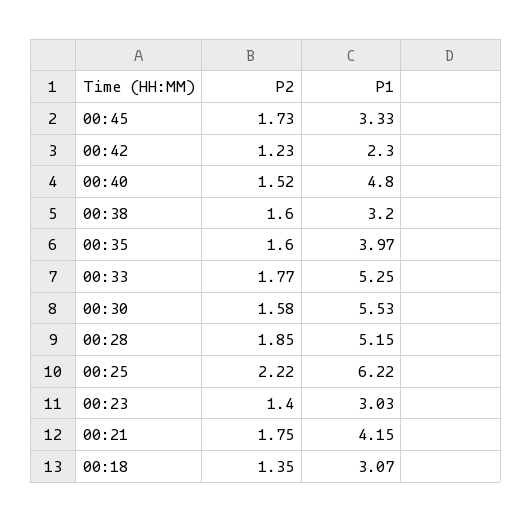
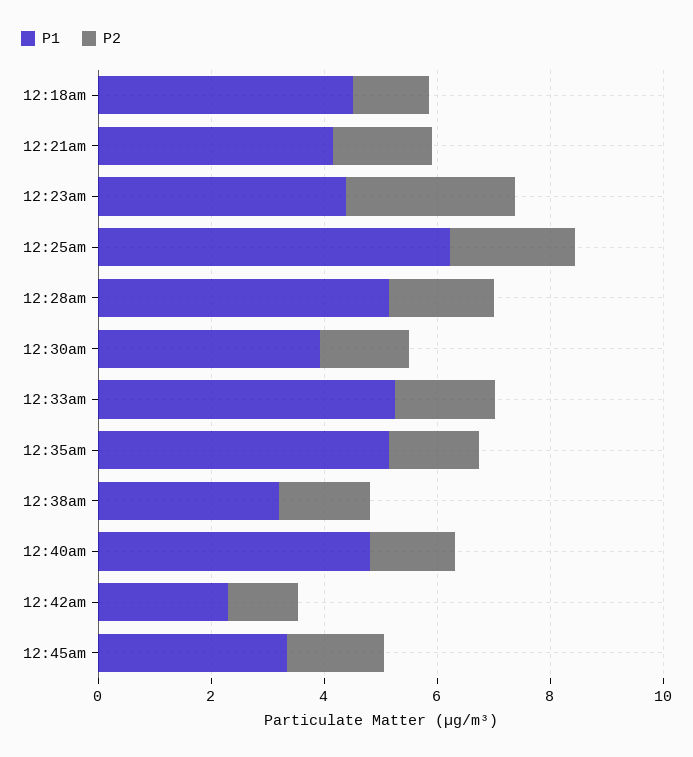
P1, 00:35: 3.97 -> 5
P1, 00:30: 5.53 -> 4
P2, 00:23: 1.4 -> 3
P1, 00:23: 3.03 -> 4.5
P1, 00:18: 3.07 -> 4.5

